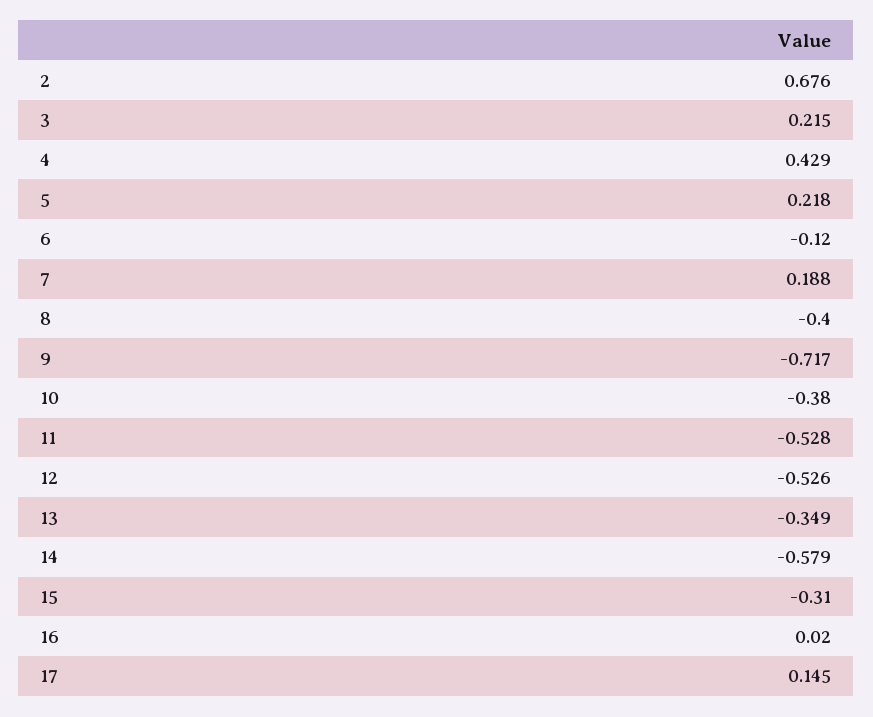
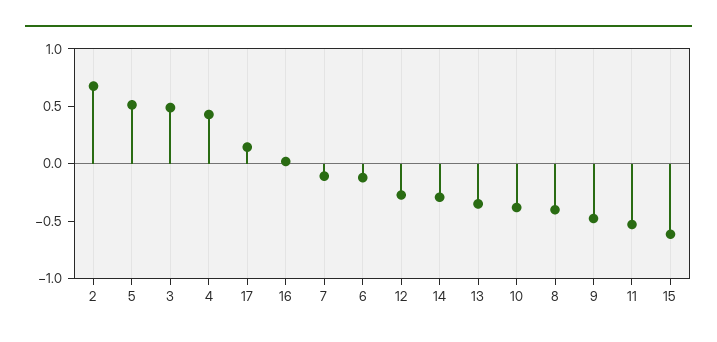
3: 0.215 -> 0.5
5: 0.218 -> 0.5
7: 0.188 -> -0.1
9: -0.717 -> -0.5
12: -0.526 -> -0.3
14: -0.579 -> -0.3
15: -0.31 -> -0.6

